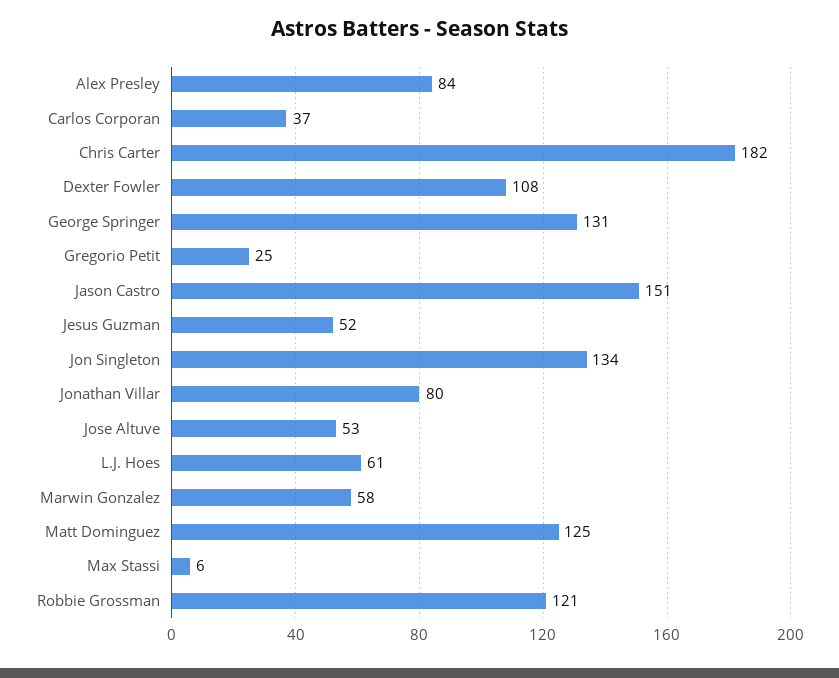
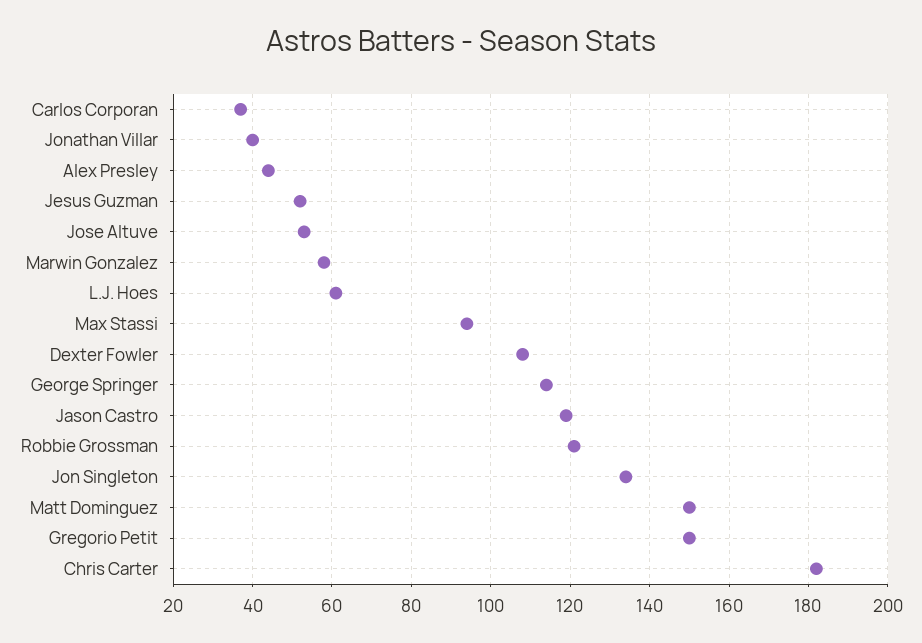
Alex Presley: 84 -> 45
George Springer: 131 -> 115
Gregorio Petit: 25 -> 150
Jason Castro: 151 -> 120
Jonathan Villar: 80 -> 40
Matt Dominguez: 125 -> 150
Max Stassi: 6 -> 95

